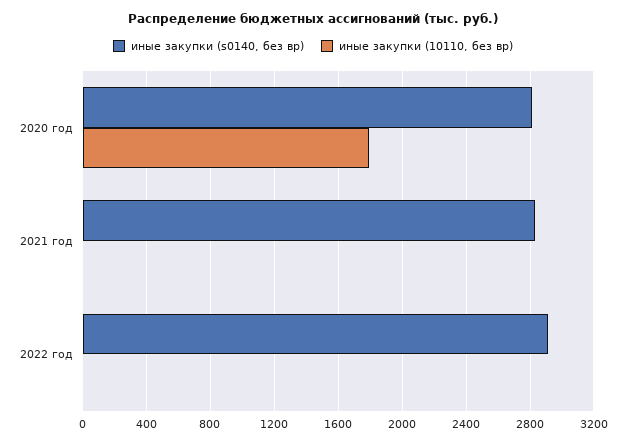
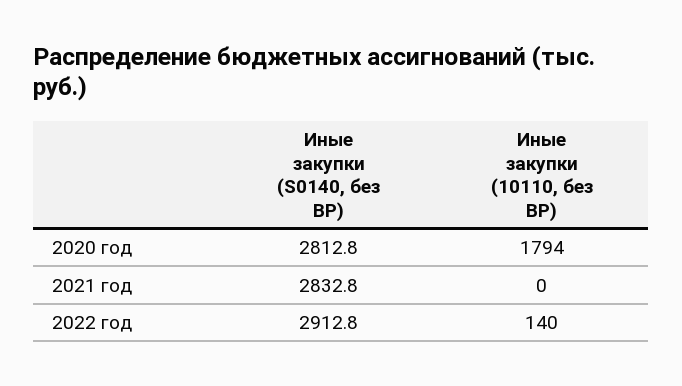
иные закупки (10110, без вр), 2022 год: 0 -> 140

